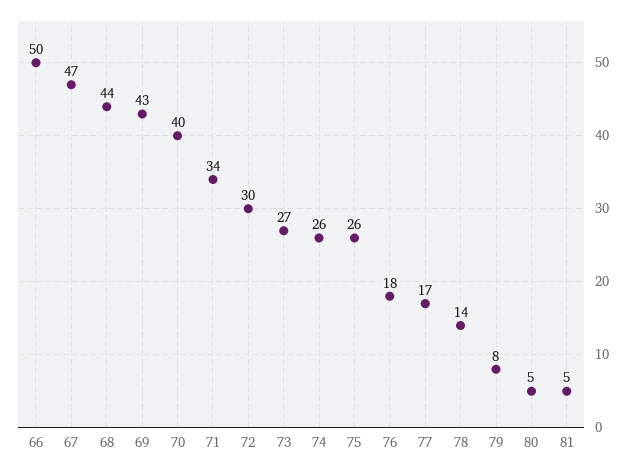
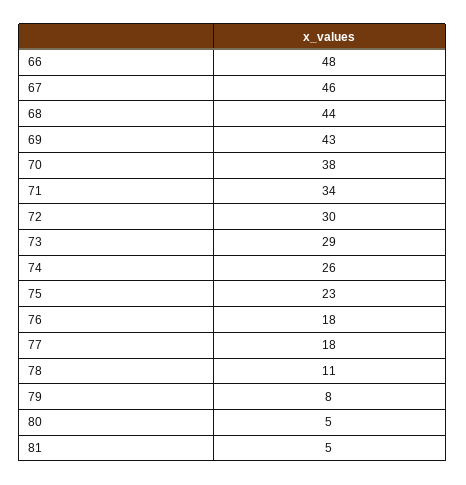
66: 50 -> 48
67: 47 -> 46
70: 40 -> 38
73: 27 -> 29
75: 26 -> 23
77: 17 -> 18
78: 14 -> 11

